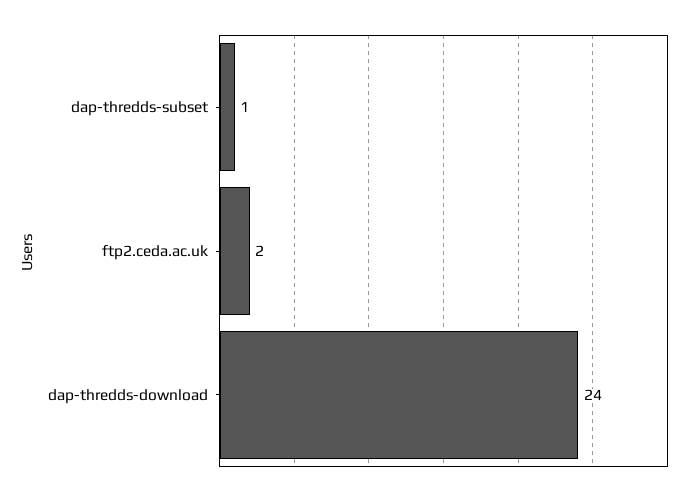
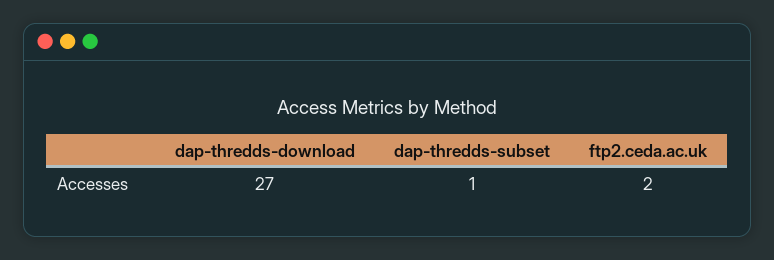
dap-thredds-download: 24 -> 27

